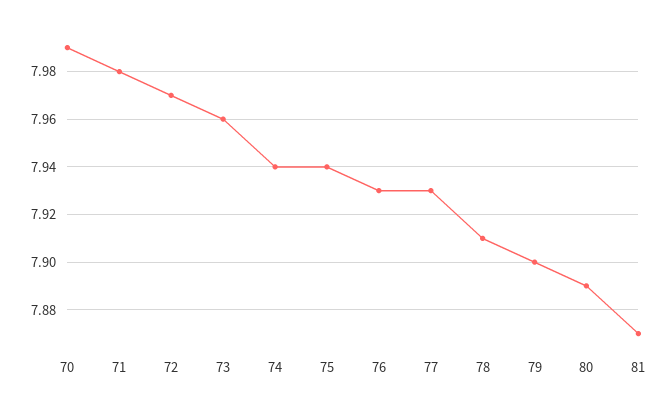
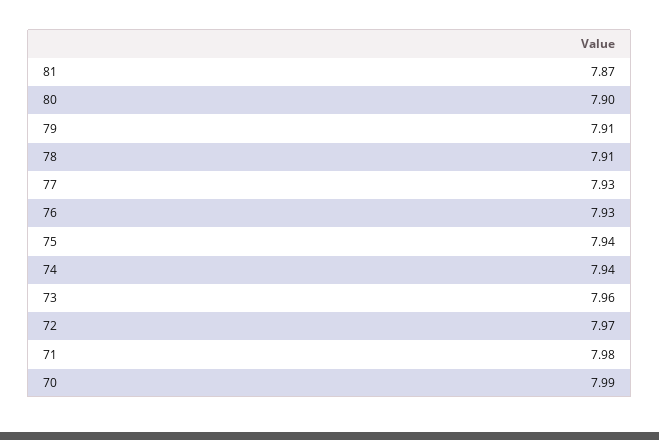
79: 7.9 -> 7.91
80: 7.89 -> 7.9

